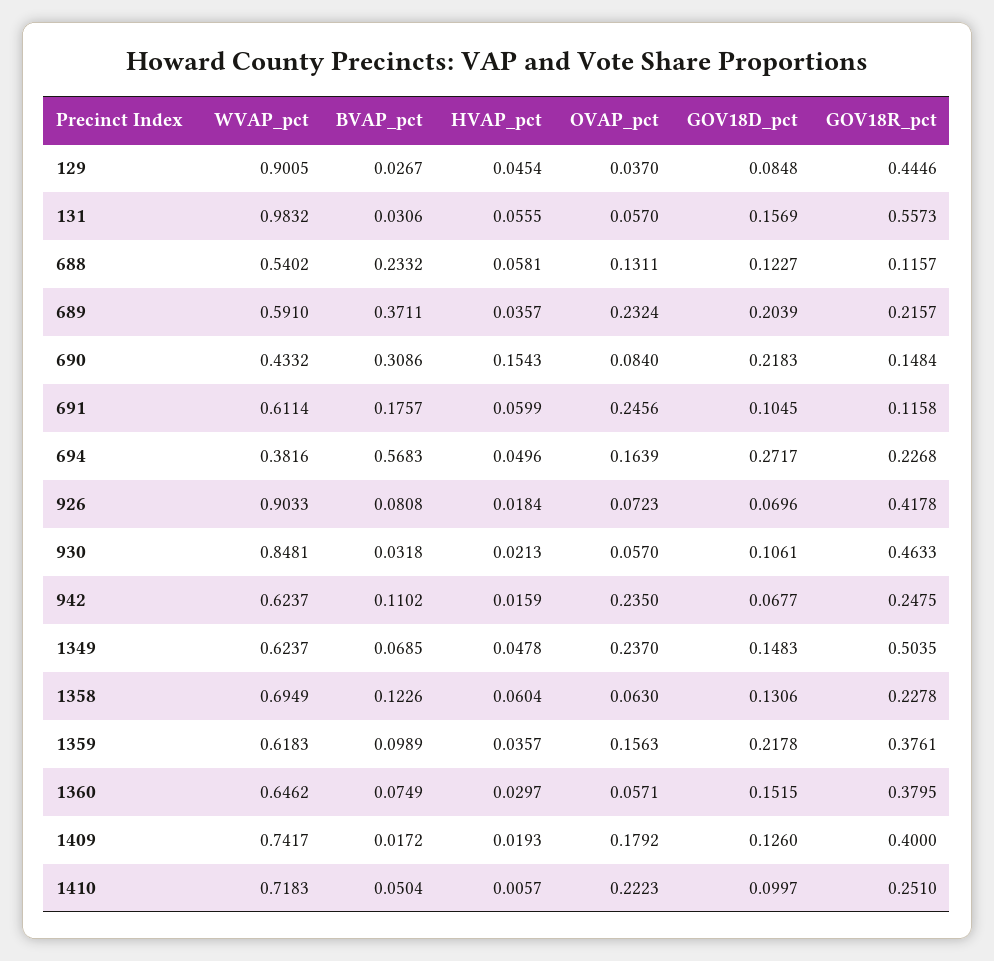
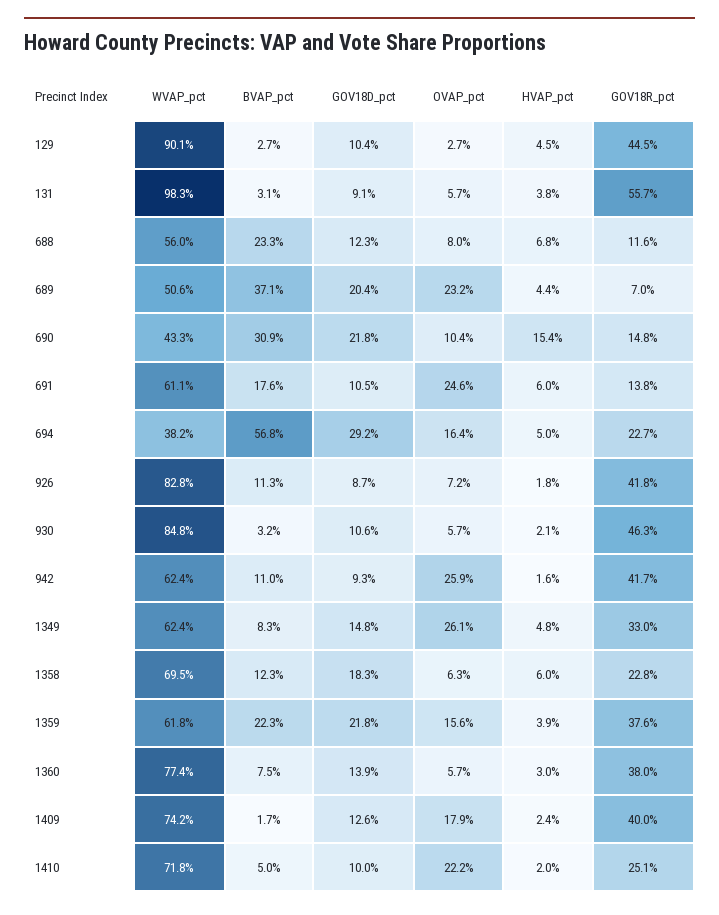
OVAP_pct, 129: 0.037 -> 0.027
GOV18D_pct, 129: 0.0848 -> 0.104
HVAP_pct, 131: 0.0555 -> 0.038
GOV18D_pct, 131: 0.1569 -> 0.091
WVAP_pct, 688: 0.5402 -> 0.56
HVAP_pct, 688: 0.0581 -> 0.068
OVAP_pct, 688: 0.1311 -> 0.08
WVAP_pct, 689: 0.591 -> 0.506
HVAP_pct, 689: 0.0357 -> 0.044
GOV18R_pct, 689: 0.2157 -> 0.07
OVAP_pct, 690: 0.084 -> 0.104
GOV18R_pct, 691: 0.1158 -> 0.138
GOV18D_pct, 694: 0.2717 -> 0.292
WVAP_pct, 926: 0.9033 -> 0.828
BVAP_pct, 926: 0.0808 -> 0.113
GOV18D_pct, 926: 0.0696 -> 0.087
OVAP_pct, 942: 0.235 -> 0.259
GOV18D_pct, 942: 0.0677 -> 0.093
GOV18R_pct, 942: 0.2475 -> 0.417
BVAP_pct, 1349: 0.0685 -> 0.083
OVAP_pct, 1349: 0.237 -> 0.261
GOV18R_pct, 1349: 0.5035 -> 0.33
GOV18D_pct, 1358: 0.1306 -> 0.183
BVAP_pct, 1359: 0.0989 -> 0.223
HVAP_pct, 1359: 0.0357 -> 0.039
WVAP_pct, 1360: 0.6462 -> 0.774
GOV18D_pct, 1360: 0.1515 -> 0.139
HVAP_pct, 1409: 0.0193 -> 0.024
HVAP_pct, 1410: 0.0057 -> 0.02

